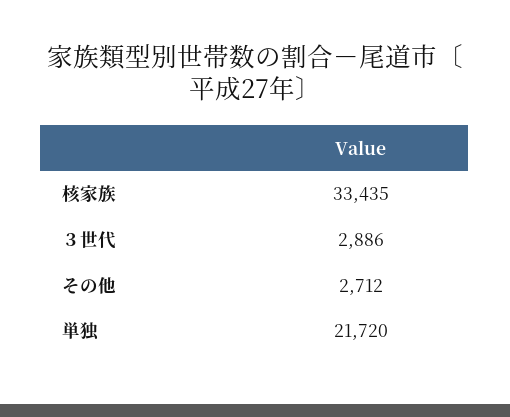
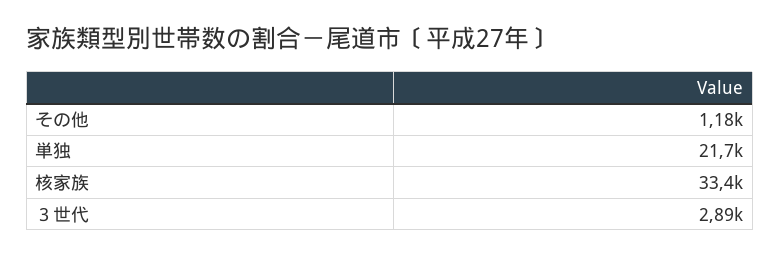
その他: 2712 -> 1180

